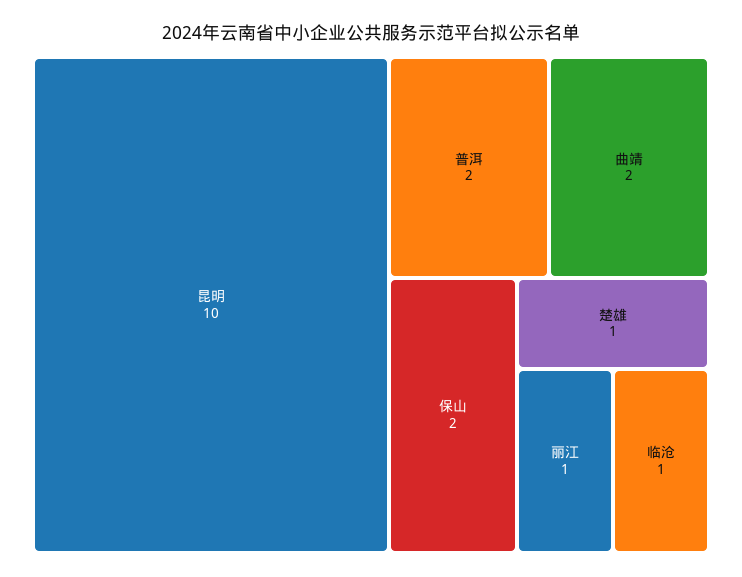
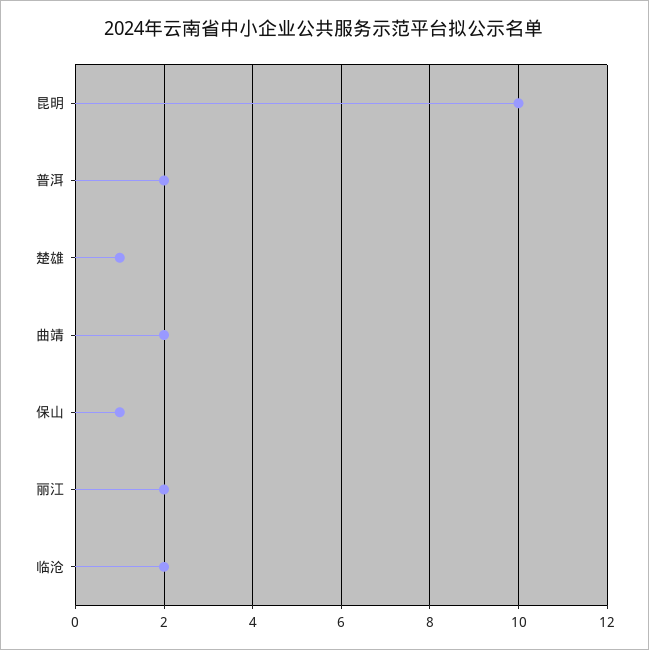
保山: 2 -> 1
丽江: 1 -> 2
临沧: 1 -> 2

